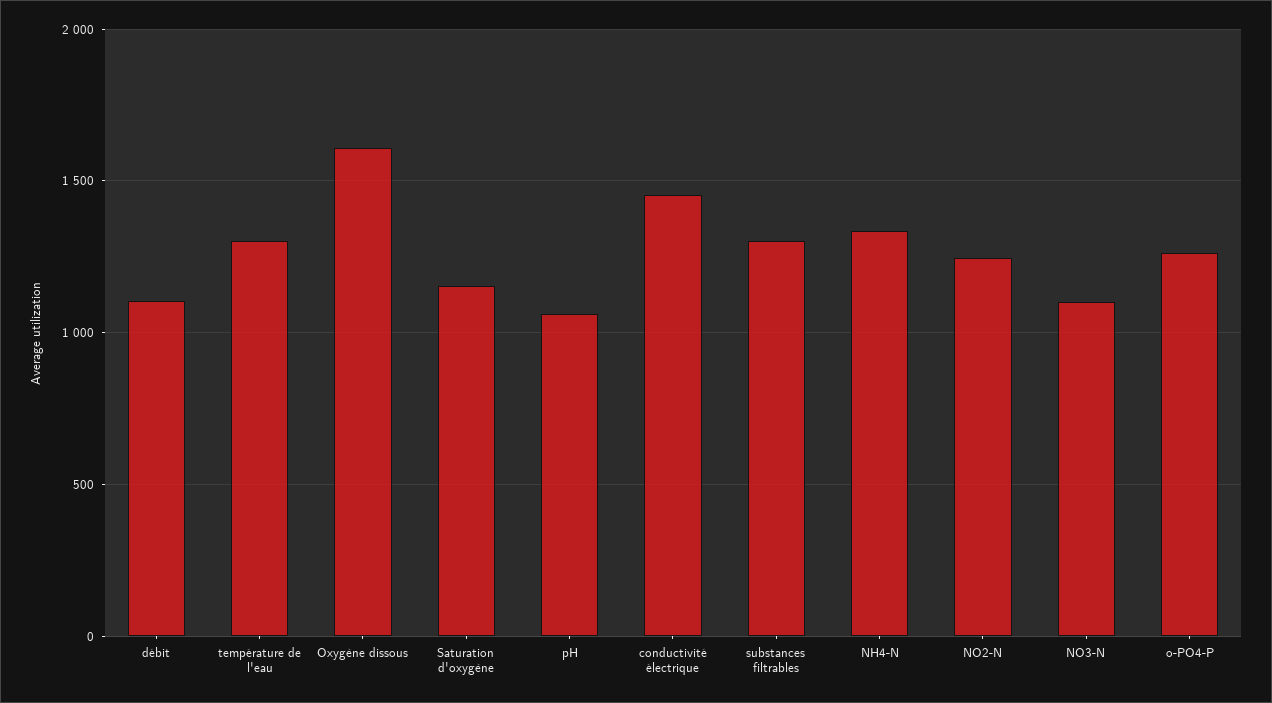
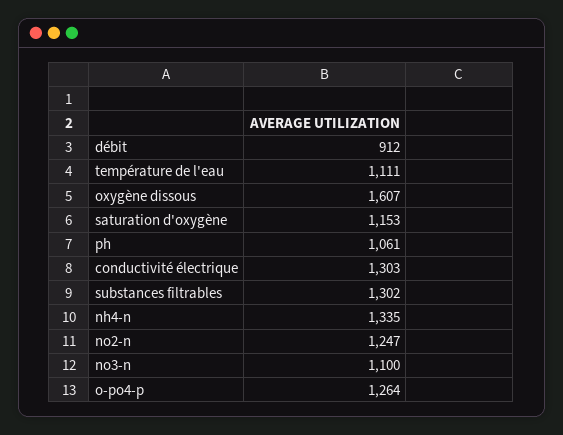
débit: 1100 -> 912
température de l'eau: 1300 -> 1111
conductivité électrique: 1450 -> 1303

